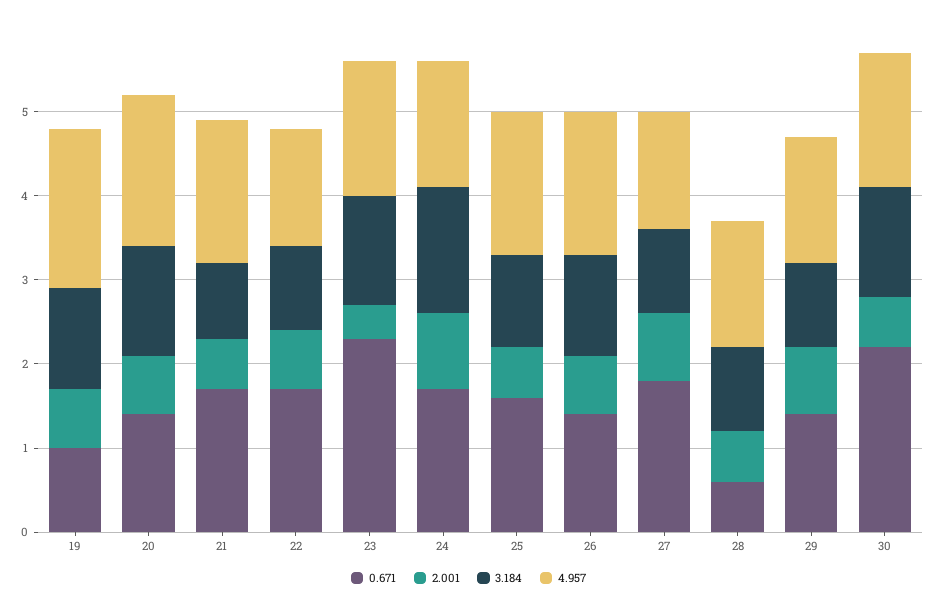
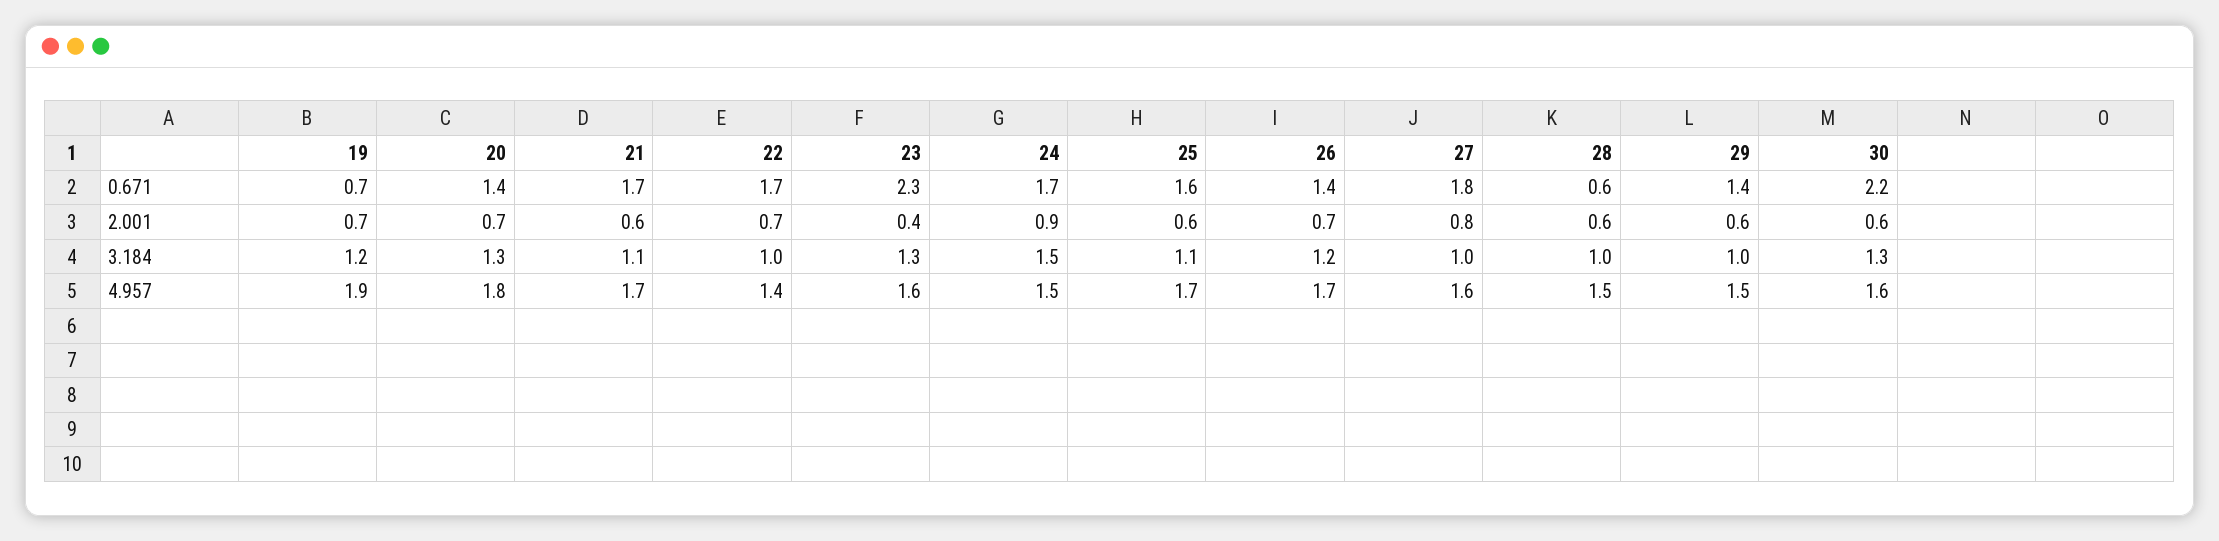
0.671, 19: 1 -> 0.7
3.184, 21: 0.9 -> 1.1
4.957, 27: 1.4 -> 1.6
2.001, 29: 0.8 -> 0.6

